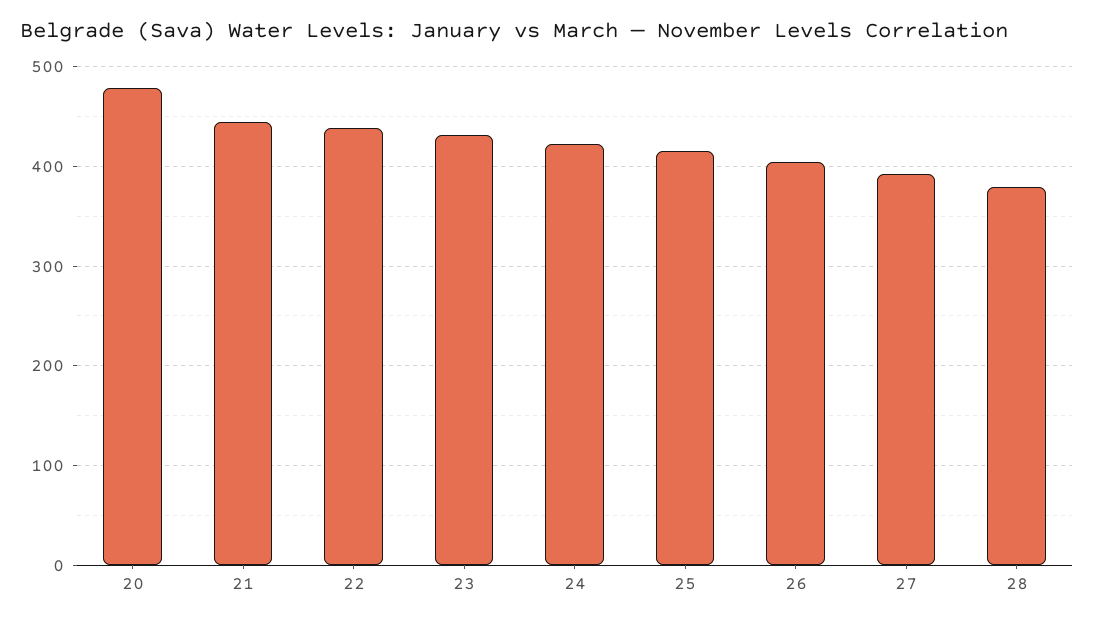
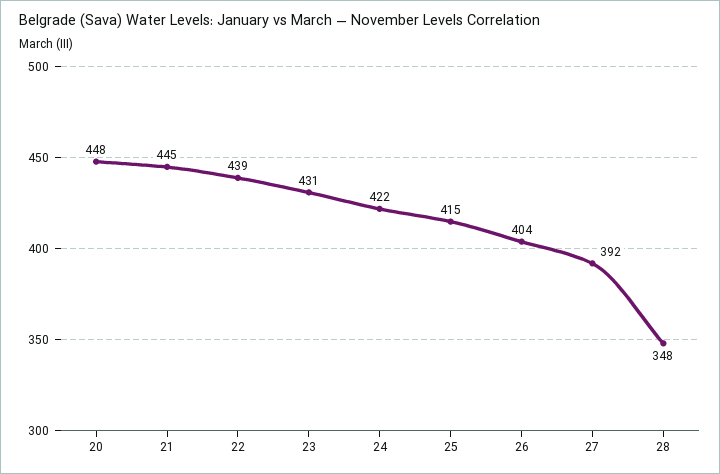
20: 480 -> 448
28: 380 -> 348

